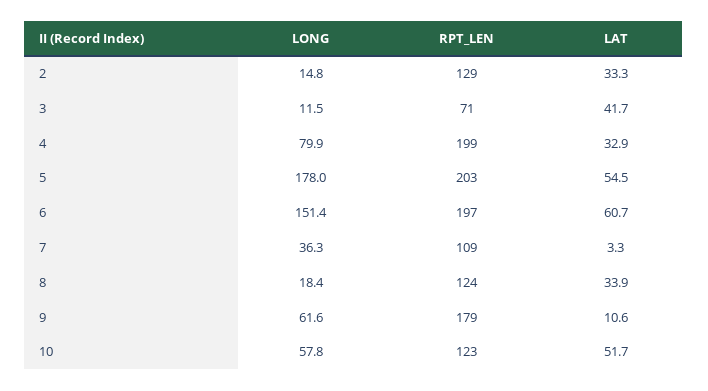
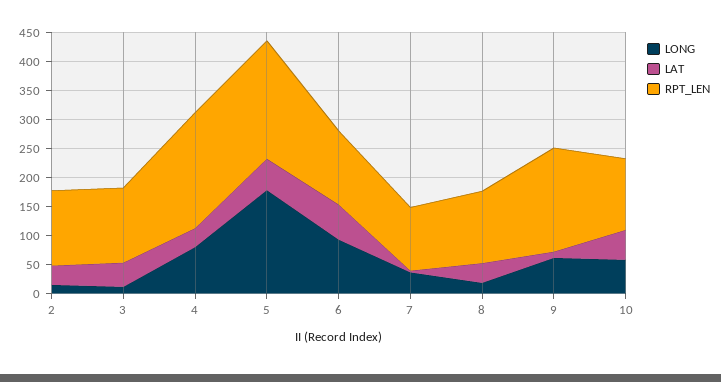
RPT_LEN, 3: 71 -> 125
LONG, 6: 151.4 -> 100
RPT_LEN, 6: 197 -> 125

